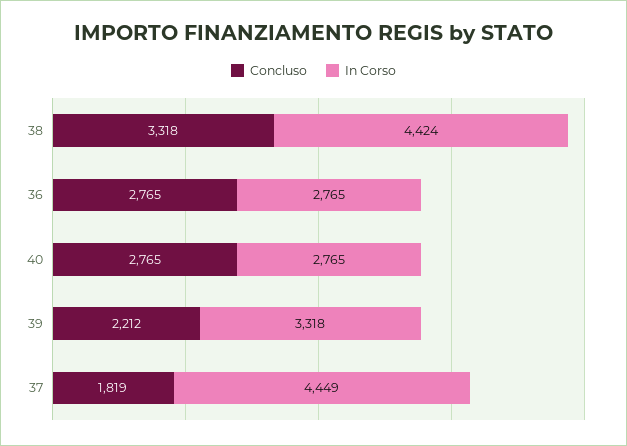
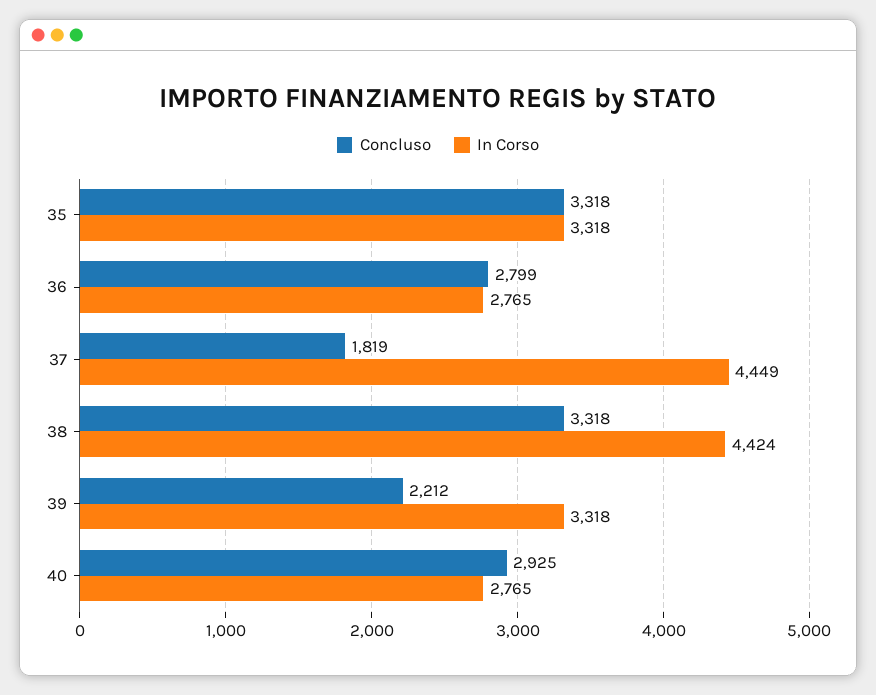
Concluso, 36: 2765 -> 2799
Concluso, 40: 2765 -> 2925
Concluso, 35: none -> 3318
In Corso, 35: none -> 3318

